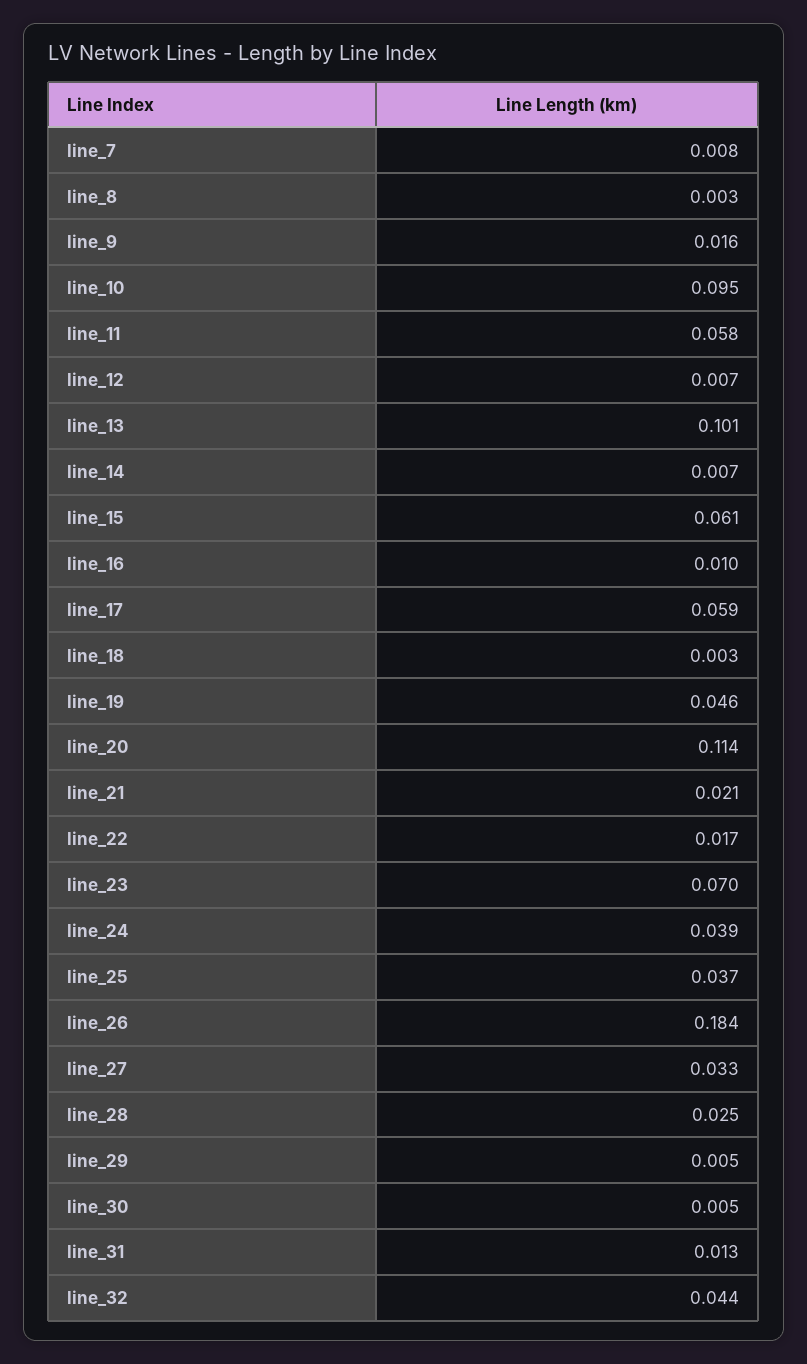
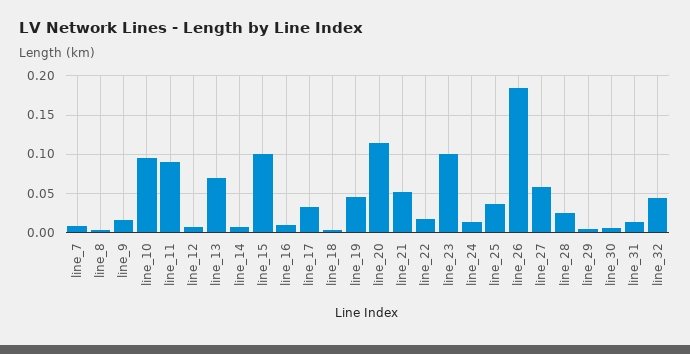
line_11: 0.058 -> 0.09
line_13: 0.101 -> 0.07
line_15: 0.061 -> 0.1
line_17: 0.059 -> 0.03
line_21: 0.021 -> 0.05
line_23: 0.07 -> 0.1
line_24: 0.039 -> 0.01
line_27: 0.033 -> 0.06

